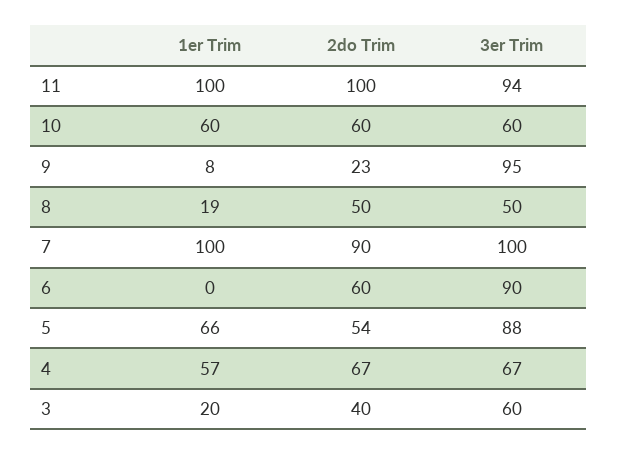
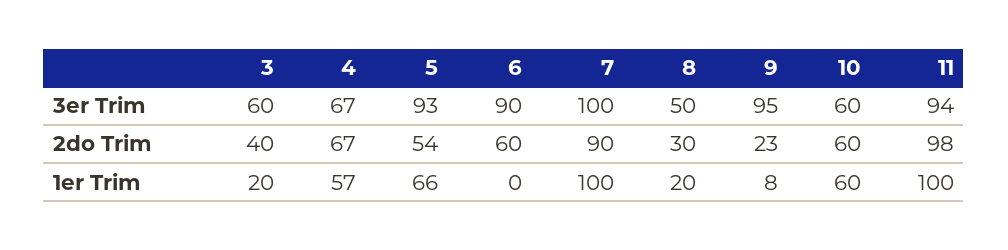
2do Trim, 11: 100 -> 98
1er Trim, 8: 19 -> 20
2do Trim, 8: 50 -> 30
3er Trim, 5: 88 -> 93

